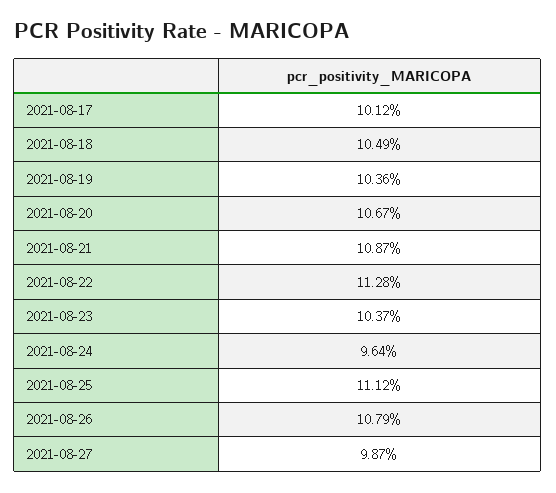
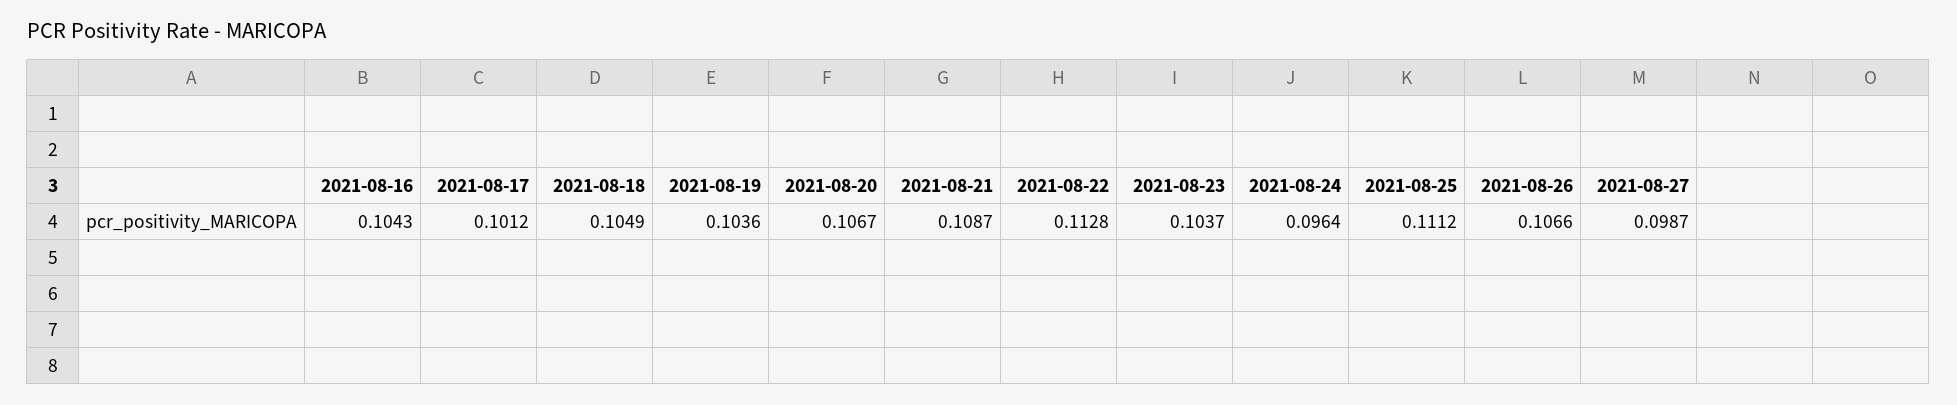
2021-08-26: 0.1079 -> 0.1066
2021-08-16: none -> 0.1043

